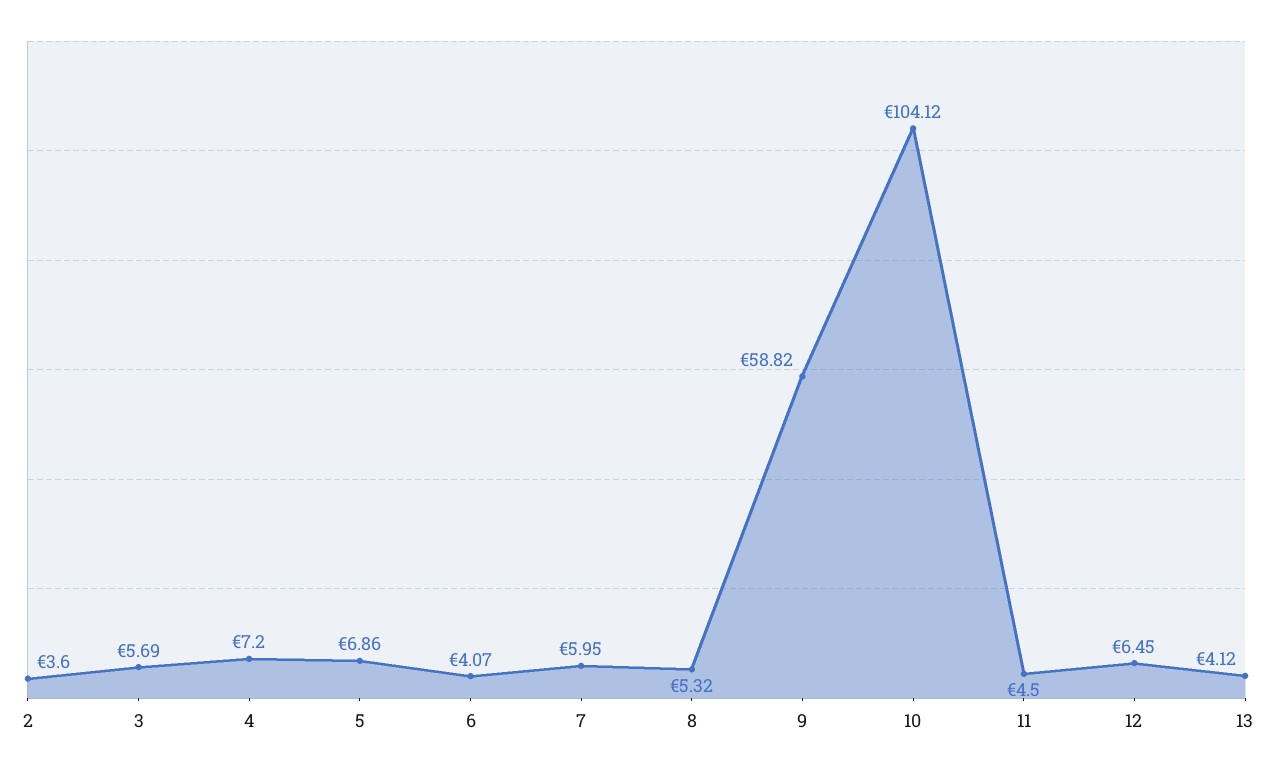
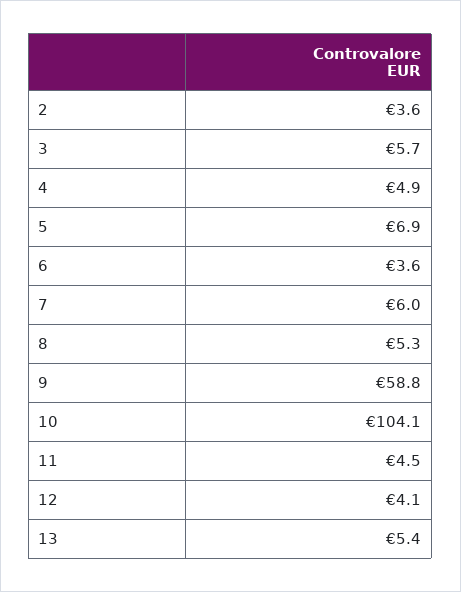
4: 7.2 -> 4.9
6: 4.07 -> 3.6
12: 6.45 -> 4.1
13: 4.12 -> 5.4

